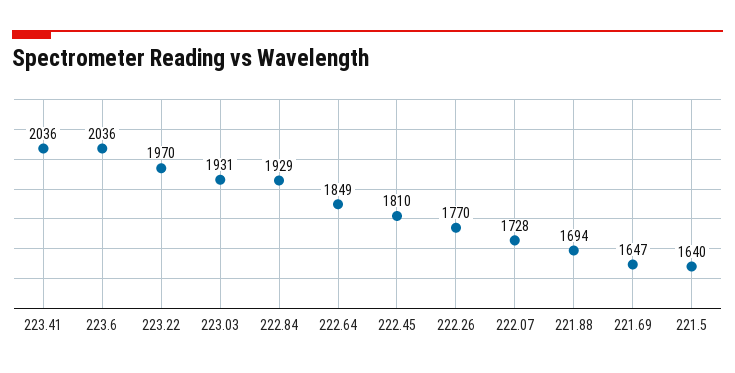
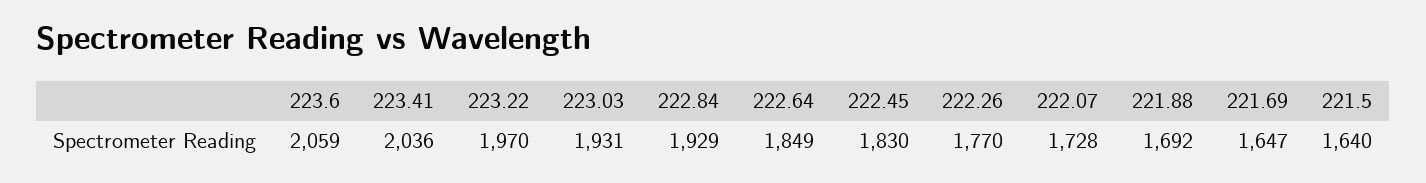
223.6: 2036 -> 2059
222.45: 1810 -> 1830
221.88: 1694 -> 1692

